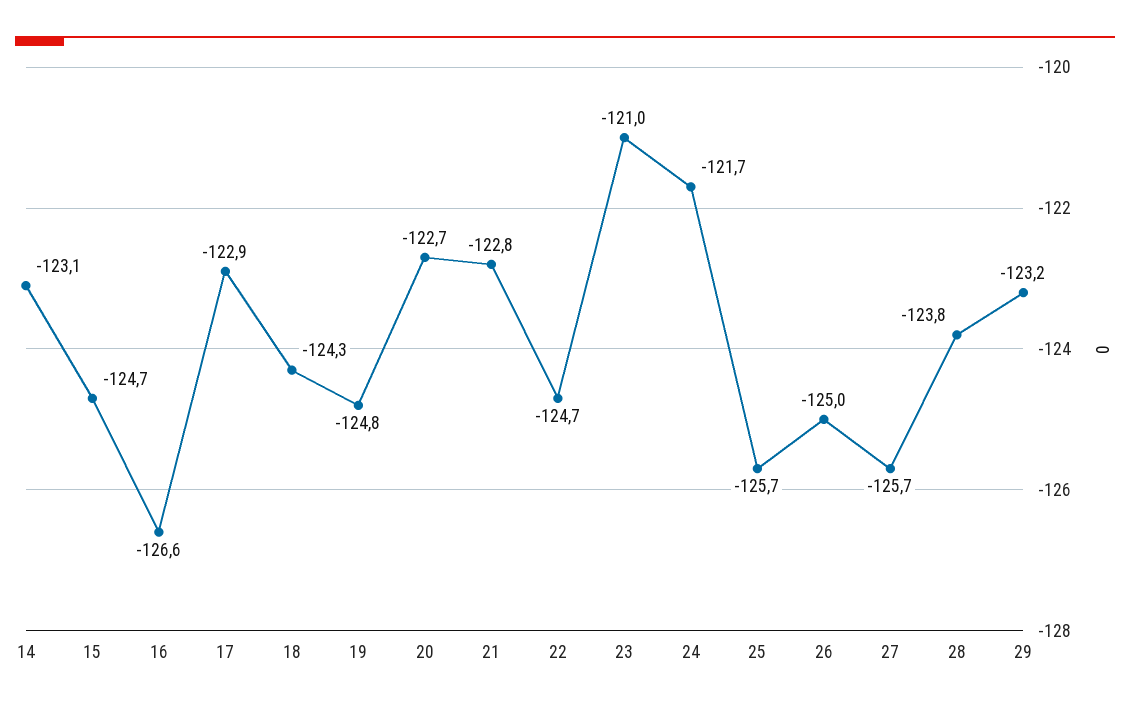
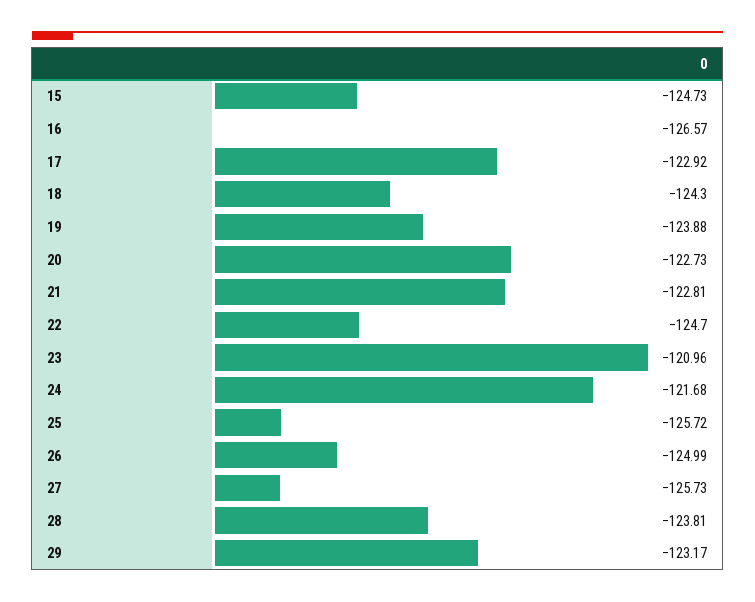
14: -123.1 -> none
19: -124.8 -> -123.88

